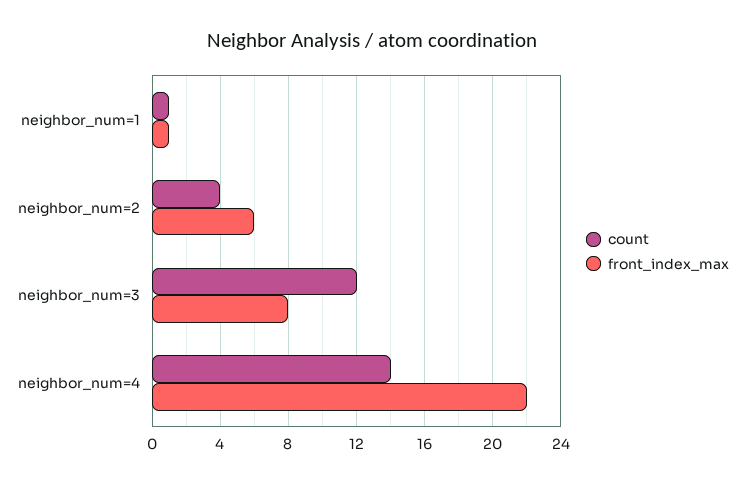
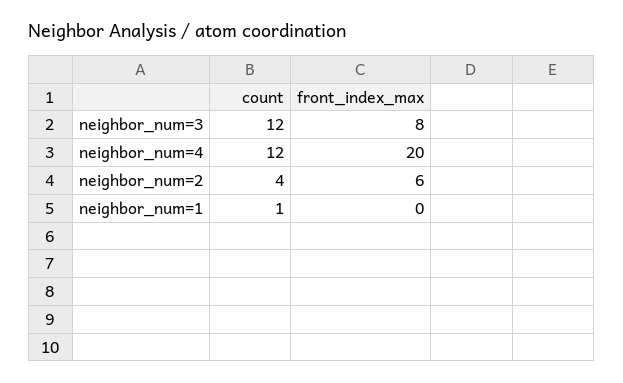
front_index_max, neighbor_num=1: 1 -> 0
count, neighbor_num=4: 14 -> 12
front_index_max, neighbor_num=4: 22 -> 20

